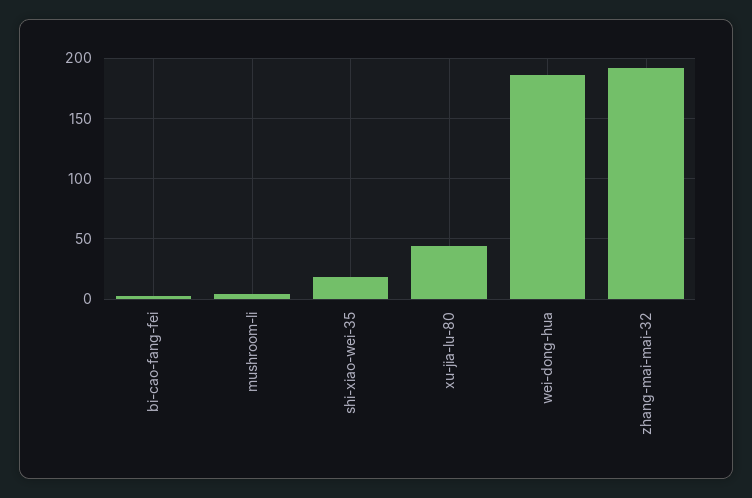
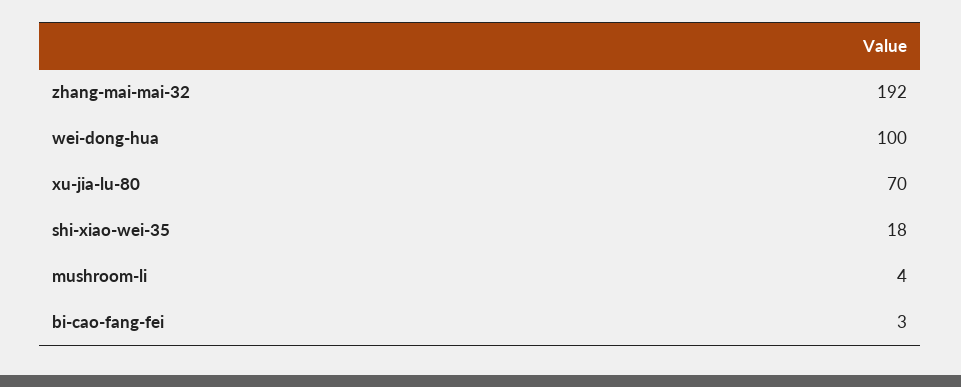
xu-jia-lu-80: 45 -> 70
wei-dong-hua: 185 -> 100

